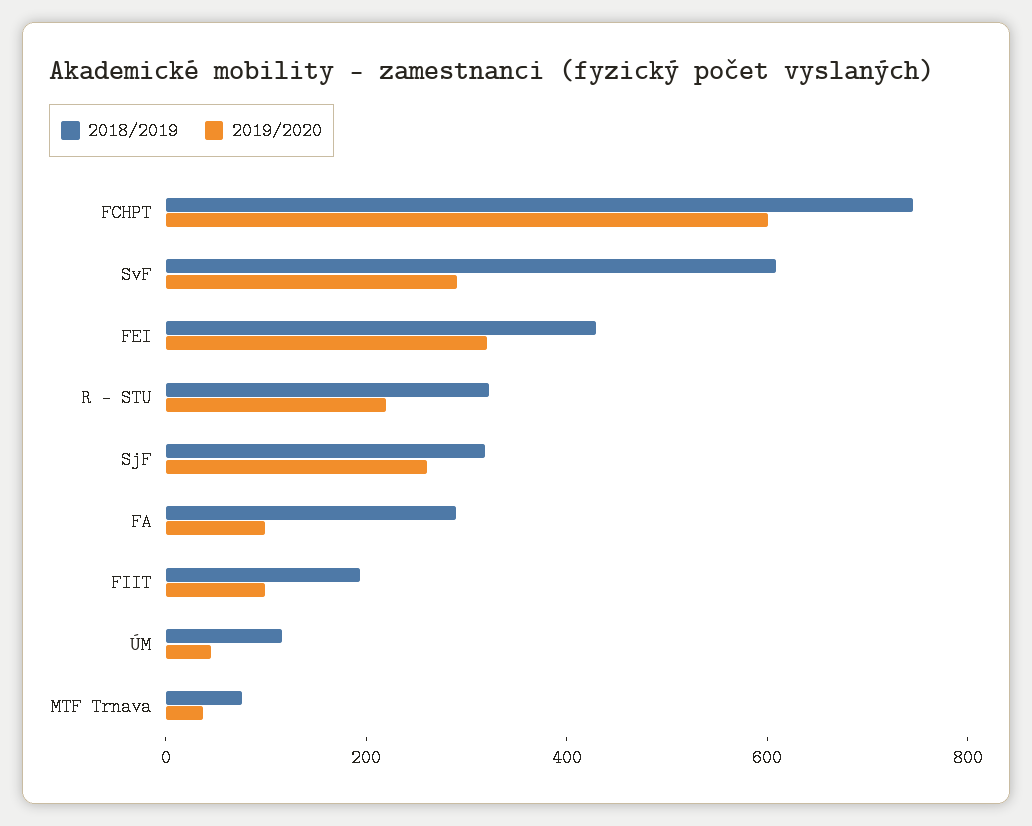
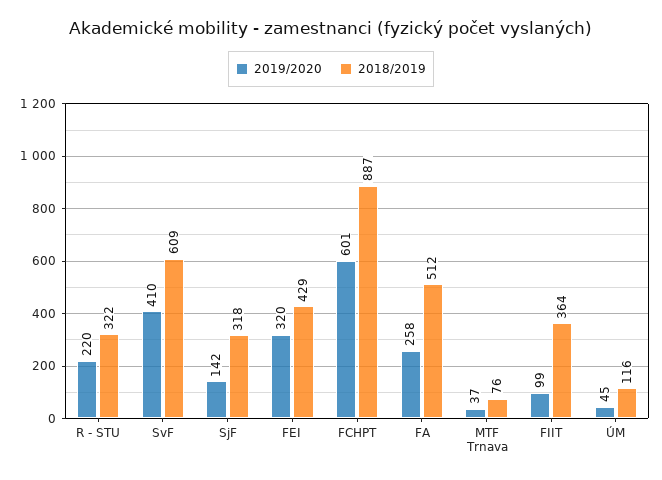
2018/2019, FCHPT: 750 -> 887
2019/2020, SvF: 300 -> 410
2019/2020, SjF: 250 -> 142
2018/2019, FA: 300 -> 512
2019/2020, FA: 100 -> 258
2018/2019, FIIT: 200 -> 364

